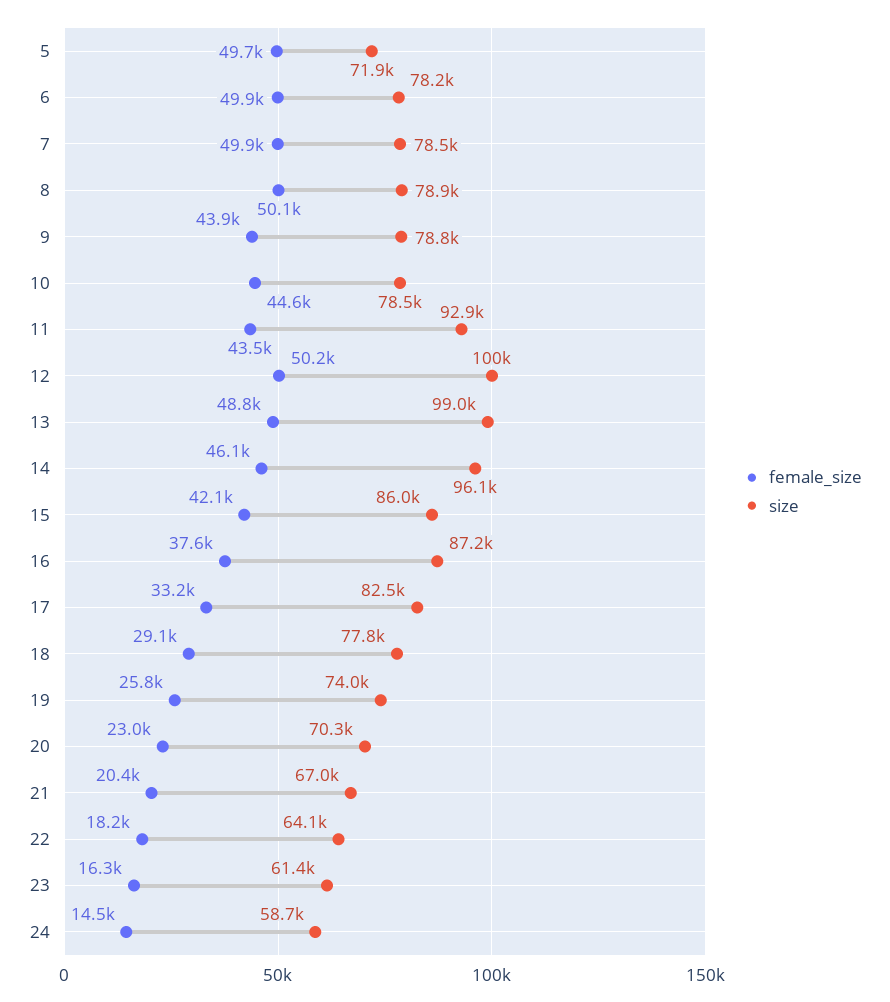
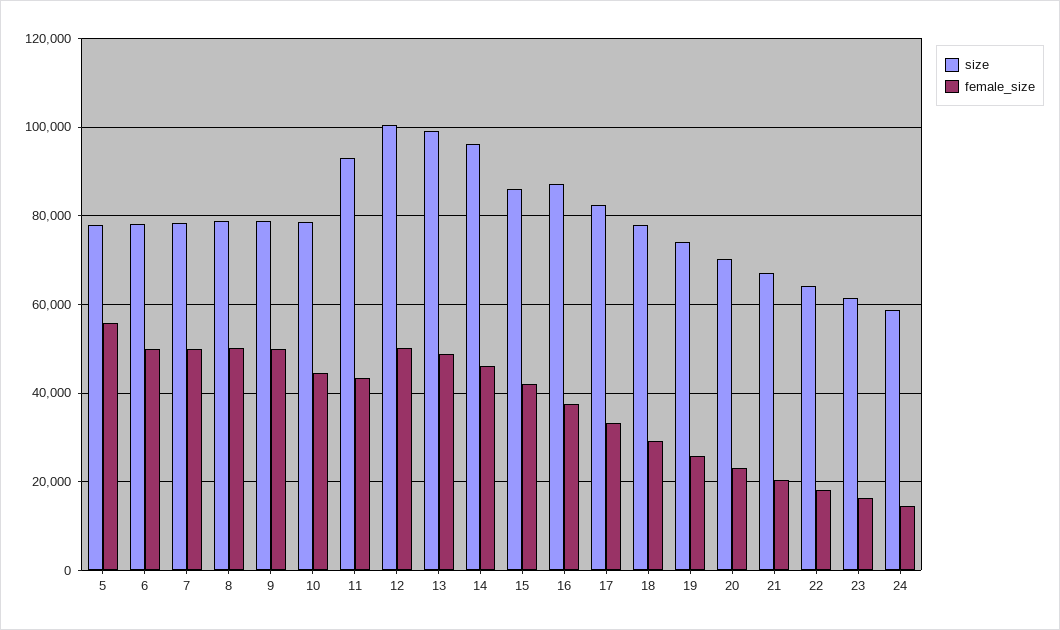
female_size, 5: 49700 -> 56000
size, 5: 71900 -> 78000
female_size, 9: 43900 -> 50000

